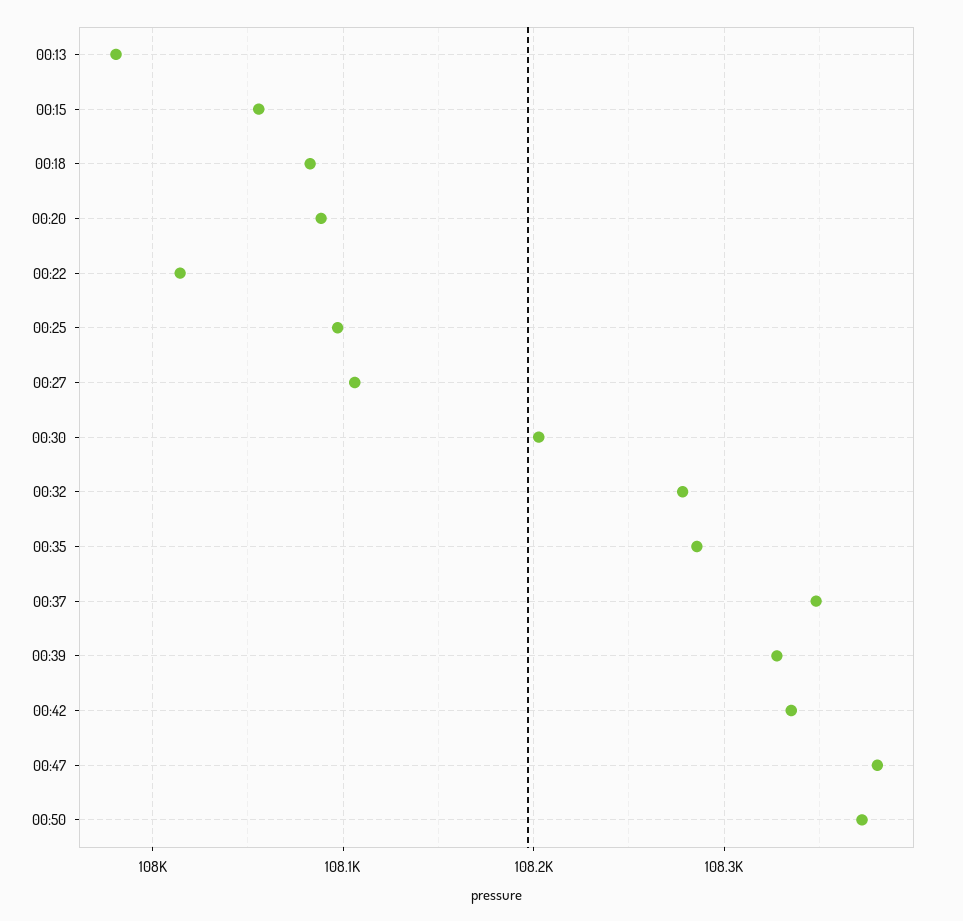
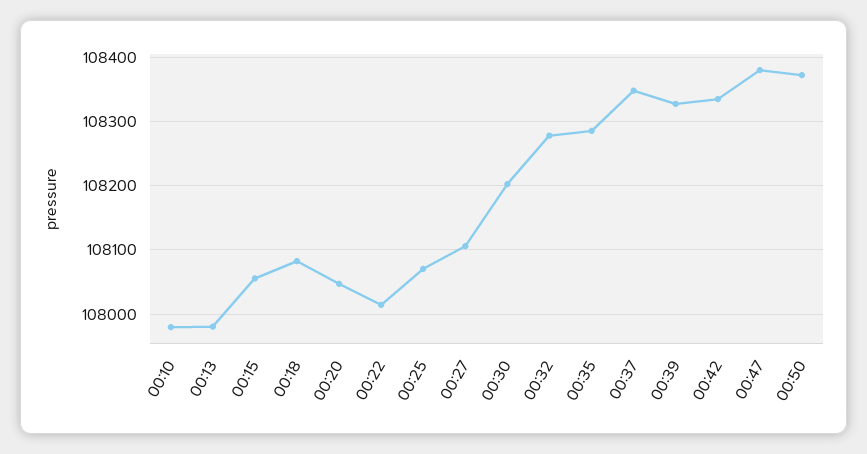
00:20: 108090 -> 108050
00:25: 108100 -> 108070
00:10: none -> 107980

